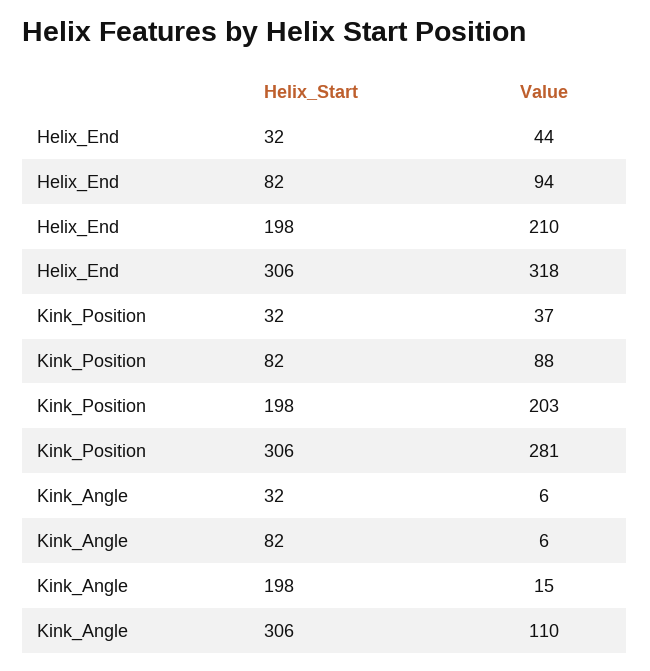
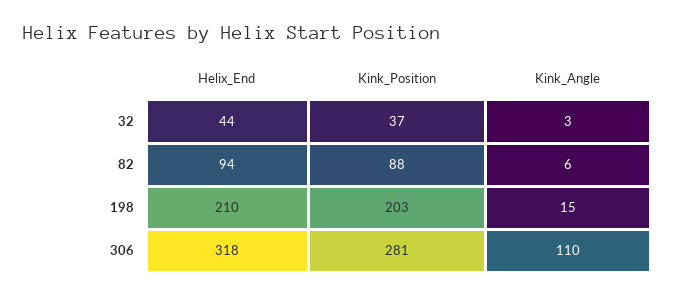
Kink_Angle, 32: 6 -> 3

